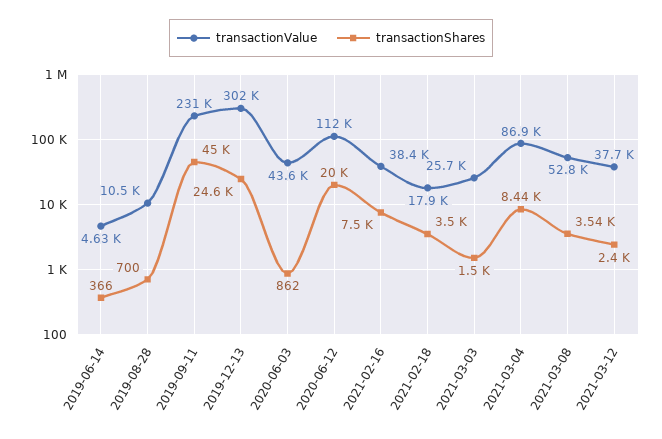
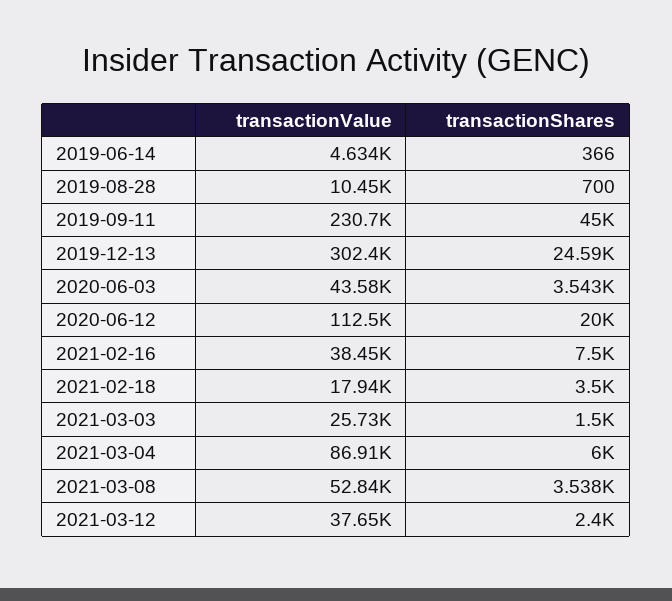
transactionShares, 2020-06-03: 862 -> 3543
transactionShares, 2021-03-04: 8440 -> 6000

